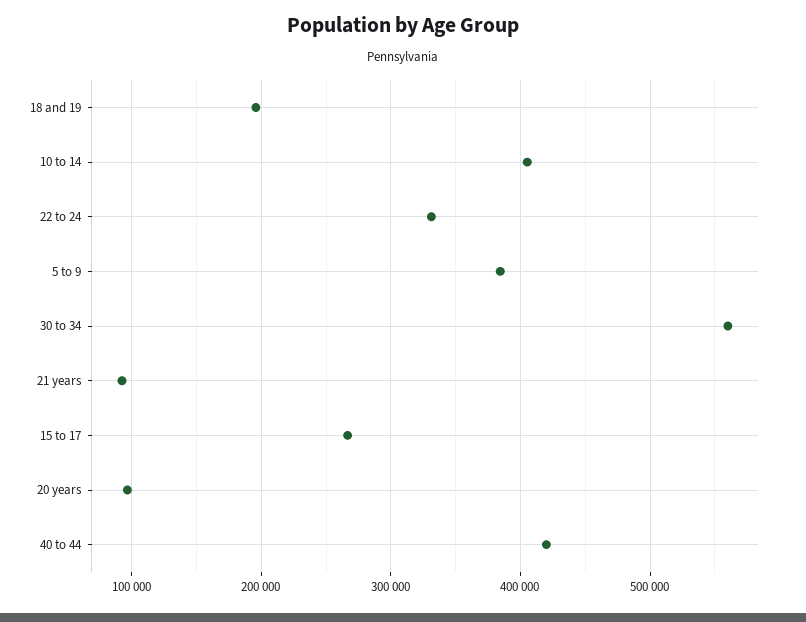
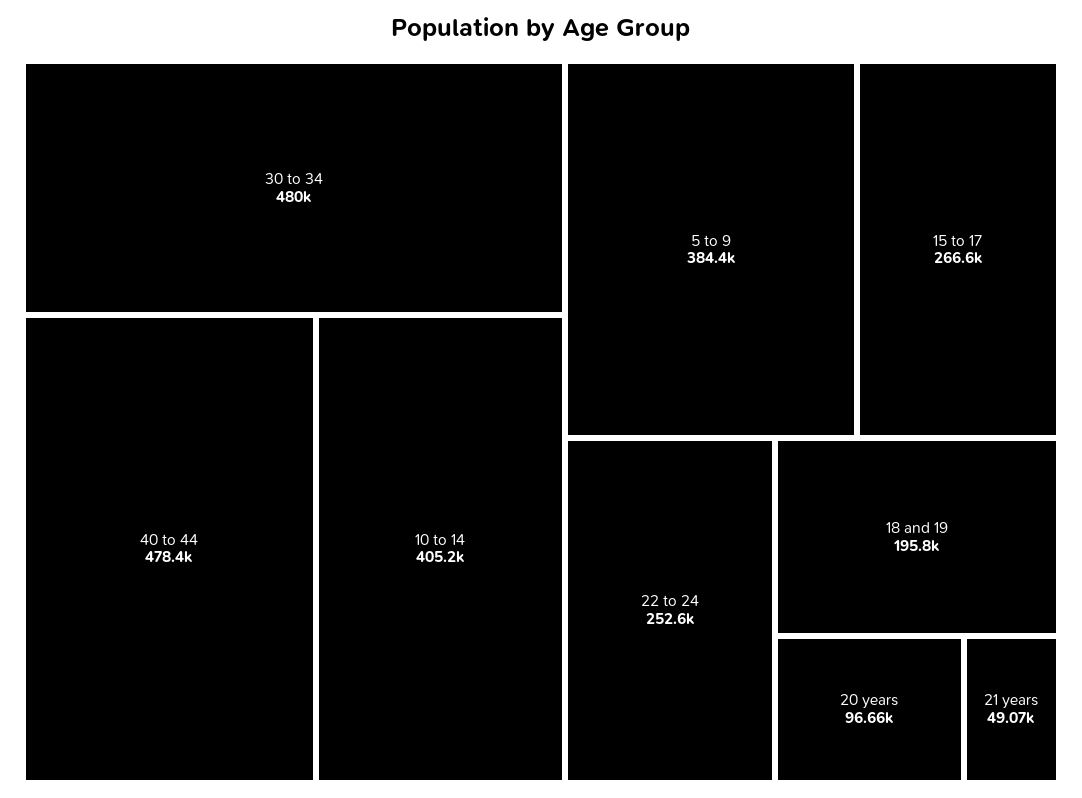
22 to 24: 330000 -> 252600
30 to 34: 560000 -> 480000
21 years: 90000 -> 49070
40 to 44: 420000 -> 478400

